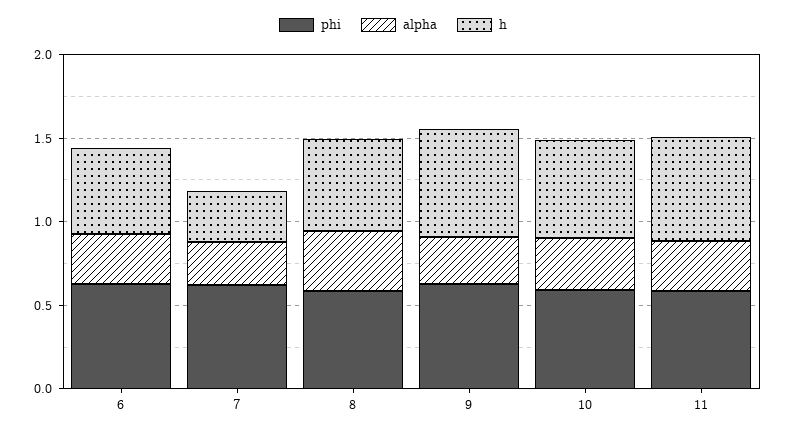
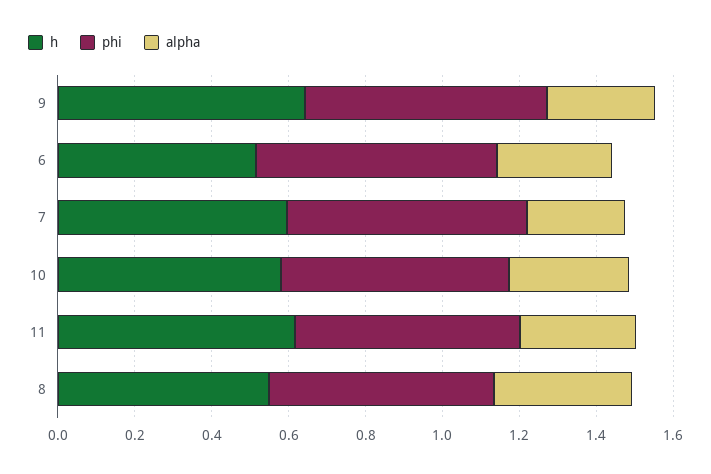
h, 7: 0.3 -> 0.6

